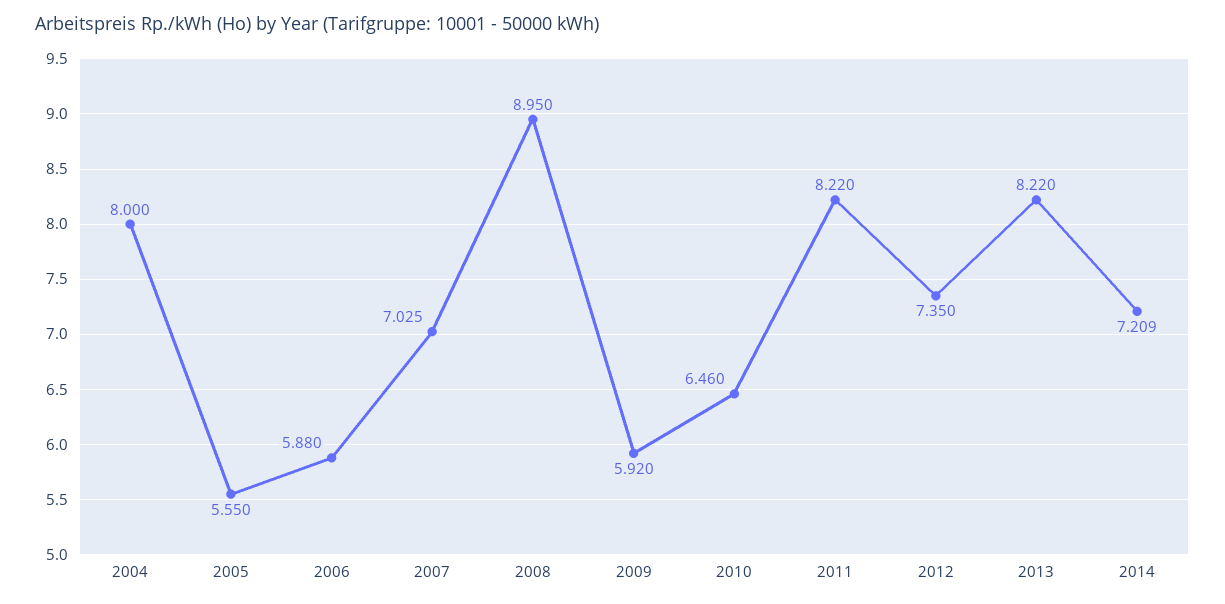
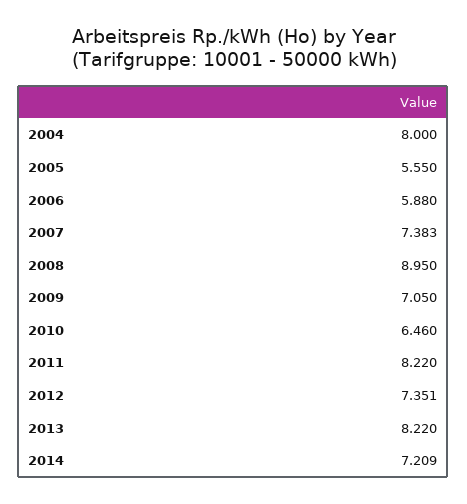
2007: 7.025 -> 7.383
2009: 5.92 -> 7.05
2012: 7.35 -> 7.351

